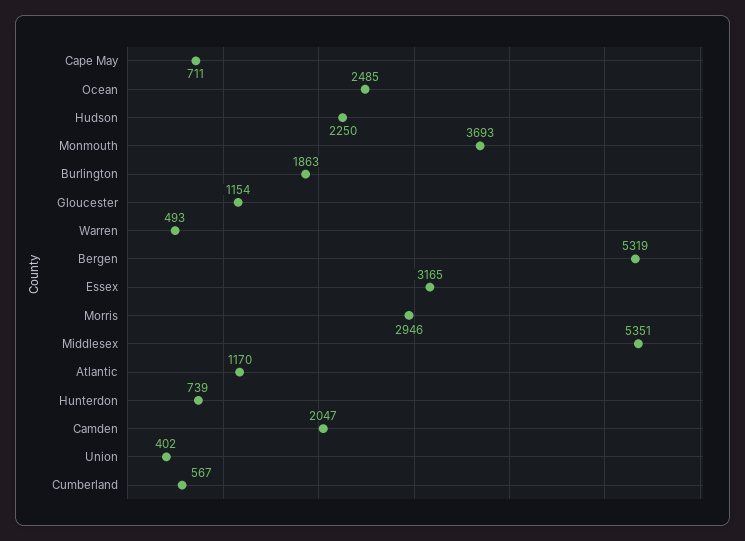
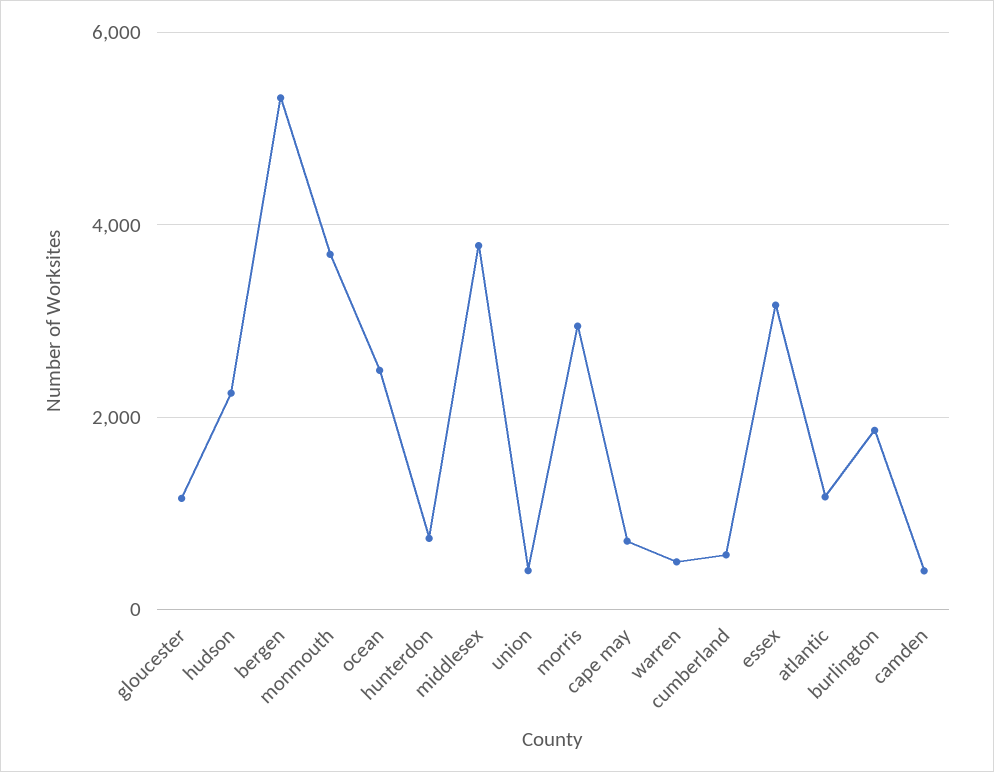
Middlesex: 5351 -> 3800
Camden: 2047 -> 400

